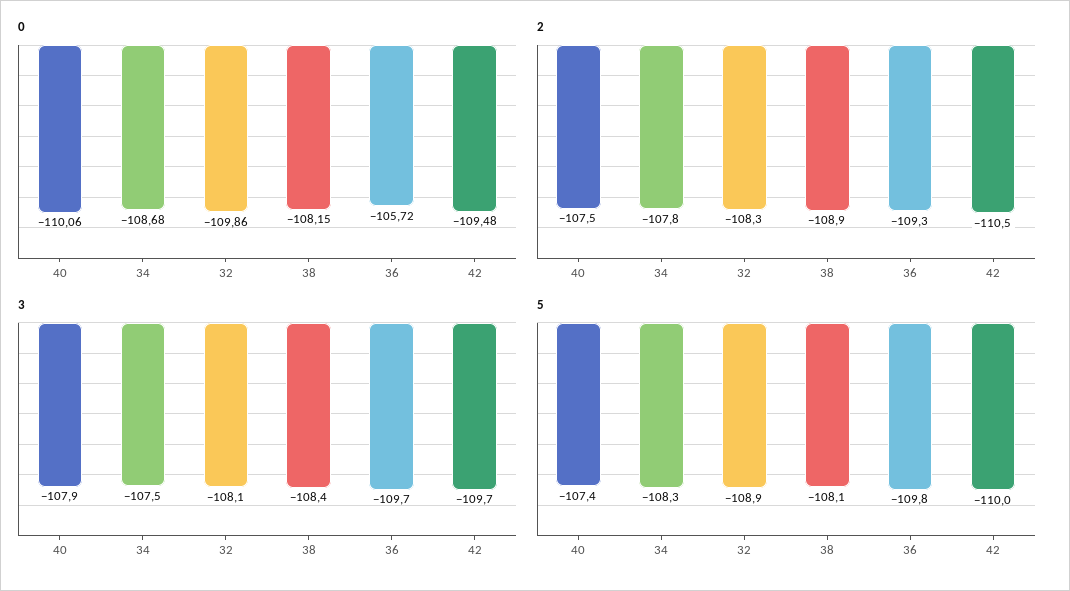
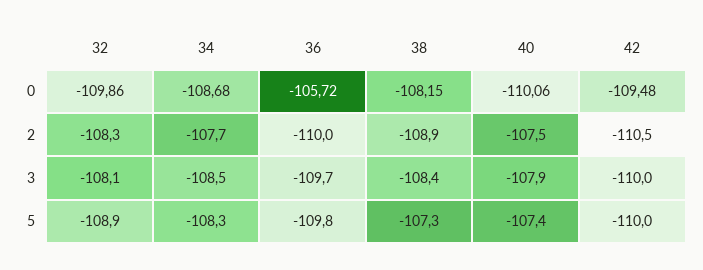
2, 34: -107.8 -> -107.7
2, 36: -109.3 -> -110
3, 34: -107.5 -> -108.5
3, 42: -109.7 -> -110
5, 38: -108.1 -> -107.3

